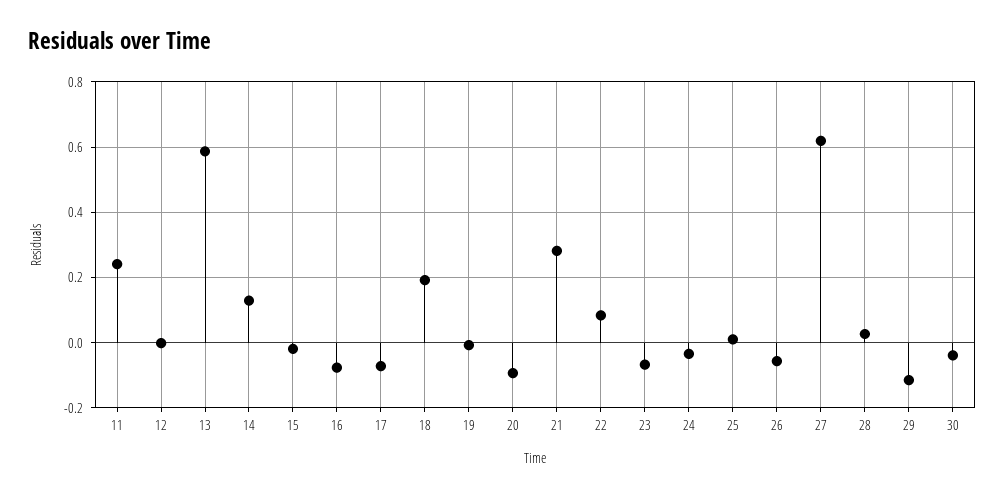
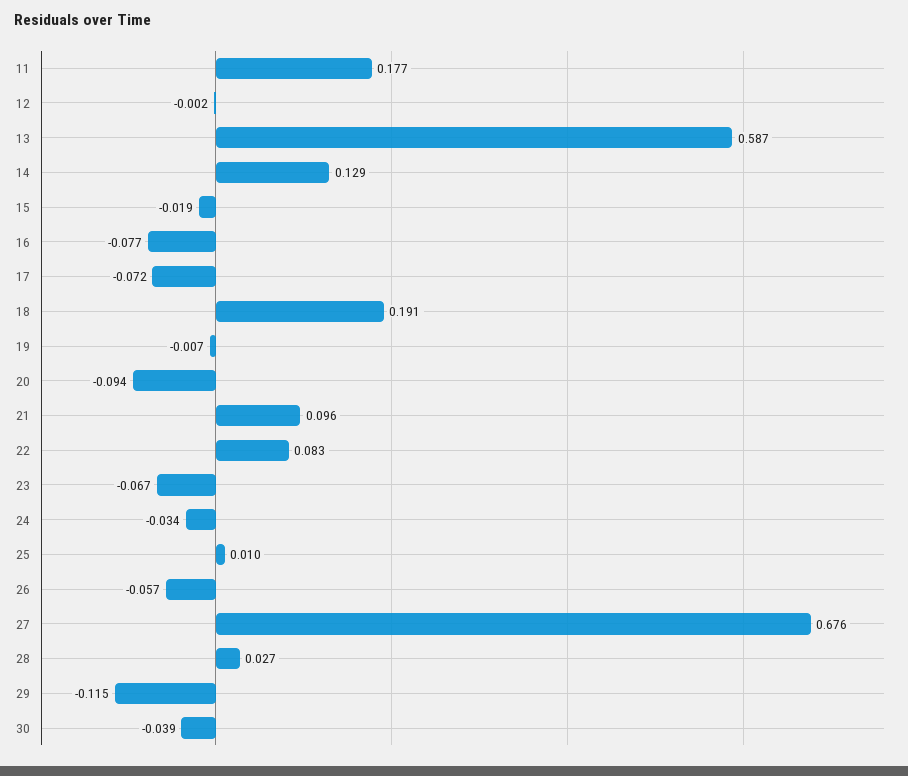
11: 0.24 -> 0.177
21: 0.28 -> 0.096
27: 0.62 -> 0.676

